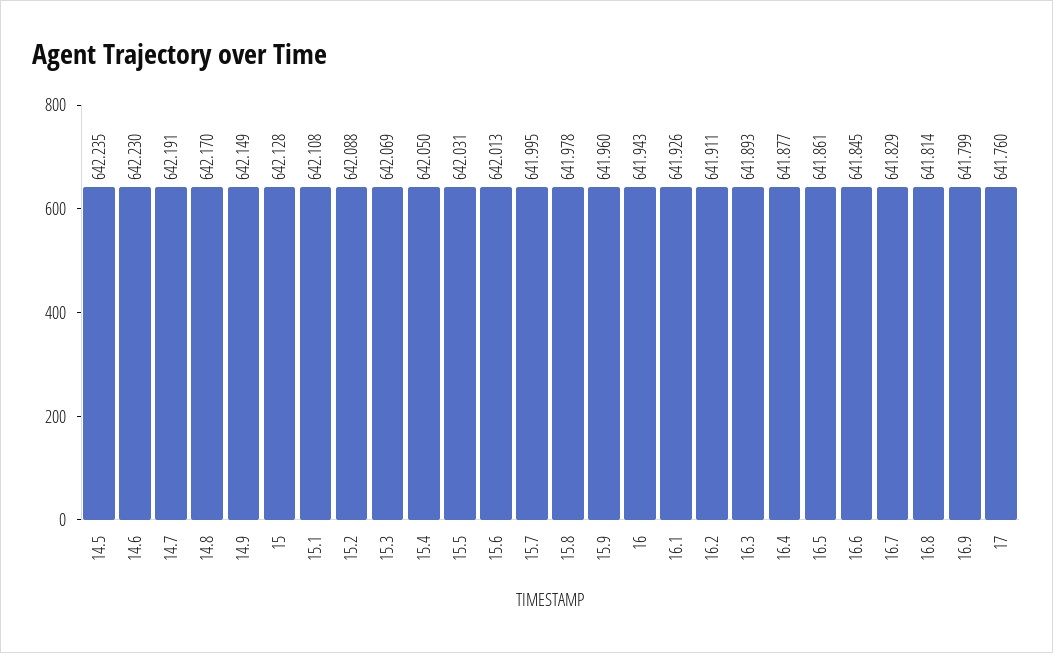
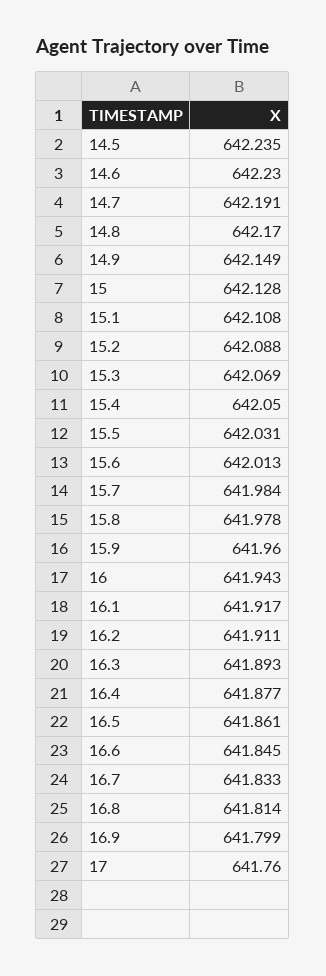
15.7: 641.995 -> 641.984
16.1: 641.926 -> 641.917
16.7: 641.829 -> 641.833

